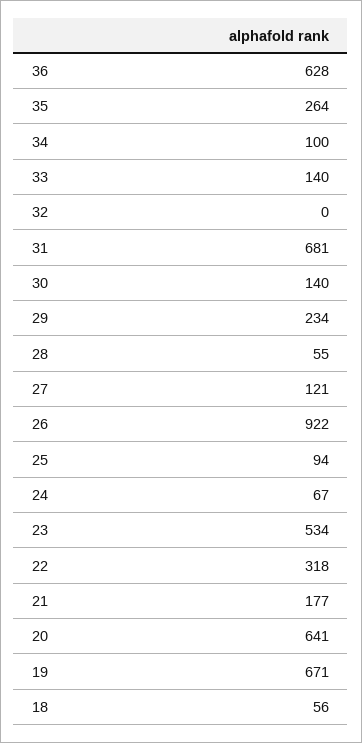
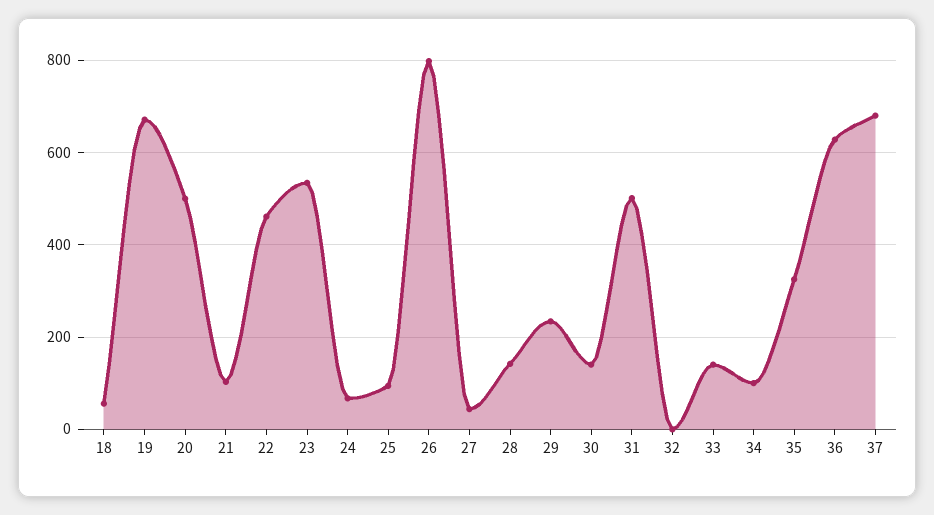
35: 264 -> 320
31: 681 -> 500
28: 55 -> 140
27: 121 -> 40
26: 922 -> 800
22: 318 -> 460
21: 177 -> 100
20: 641 -> 500
37: none -> 680

